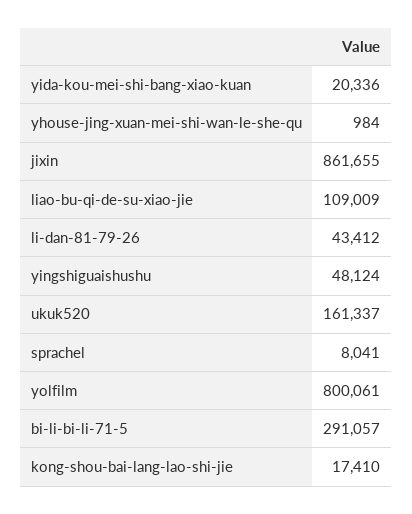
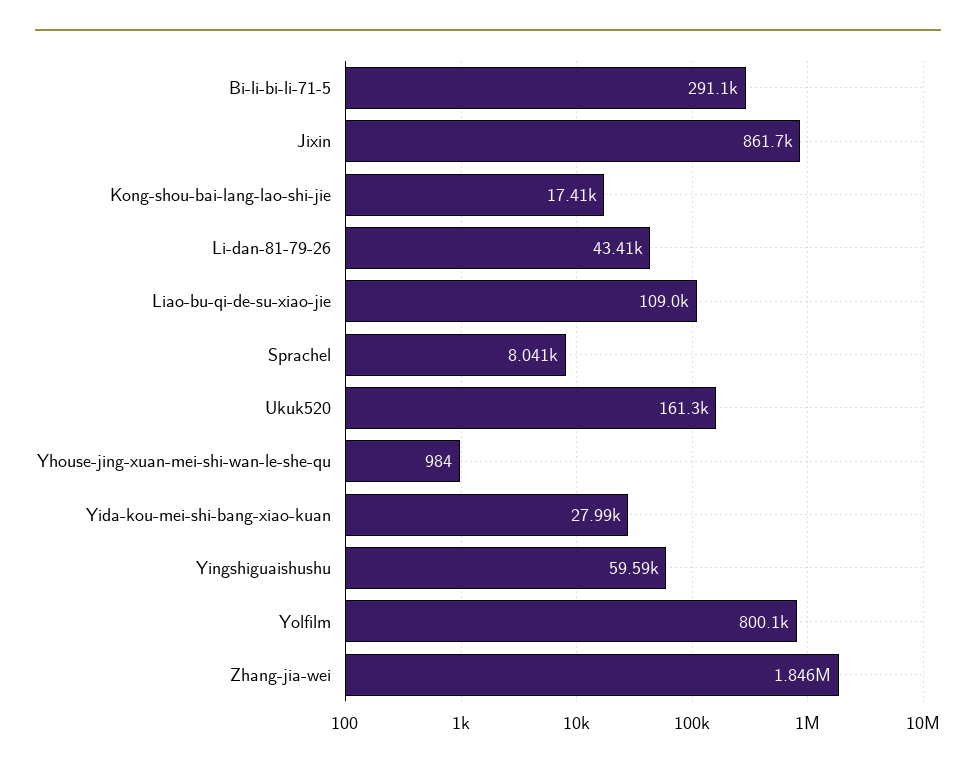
yida-kou-mei-shi-bang-xiao-kuan: 20336 -> 27990
yingshiguaishushu: 48124 -> 59590
Zhang-jia-wei: none -> 1846000

